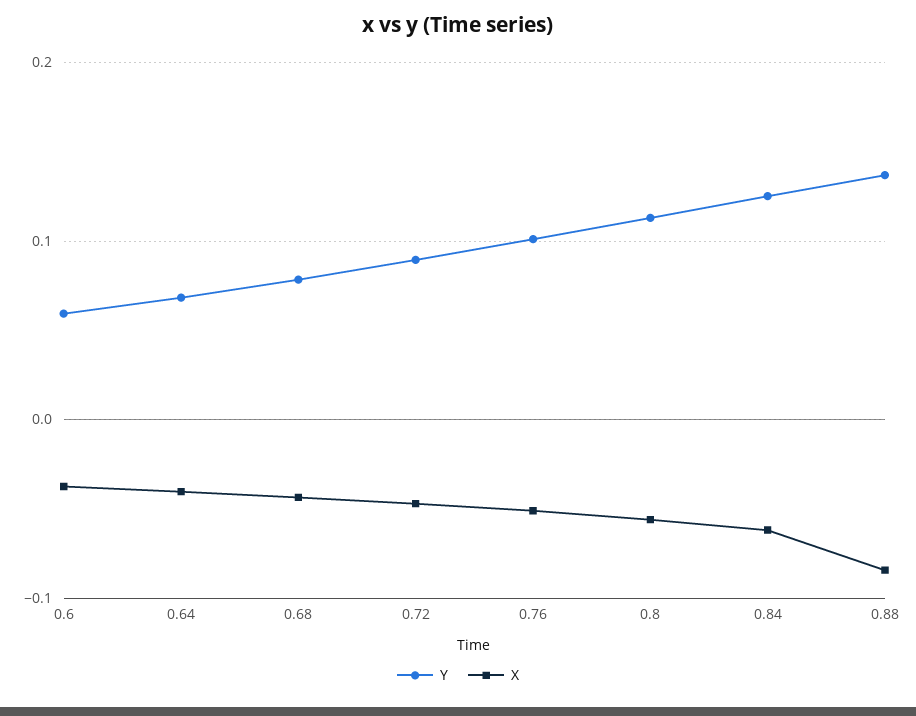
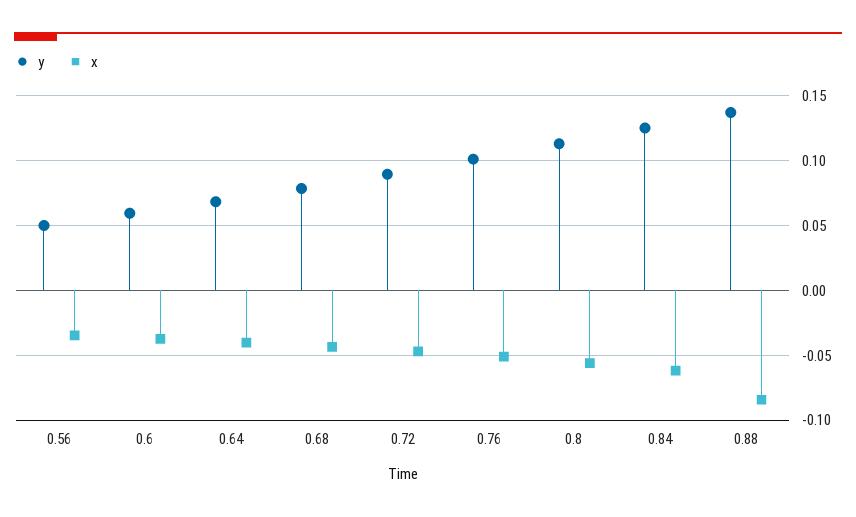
Y, 0.56: none -> 0.05
X, 0.56: none -> -0.035

